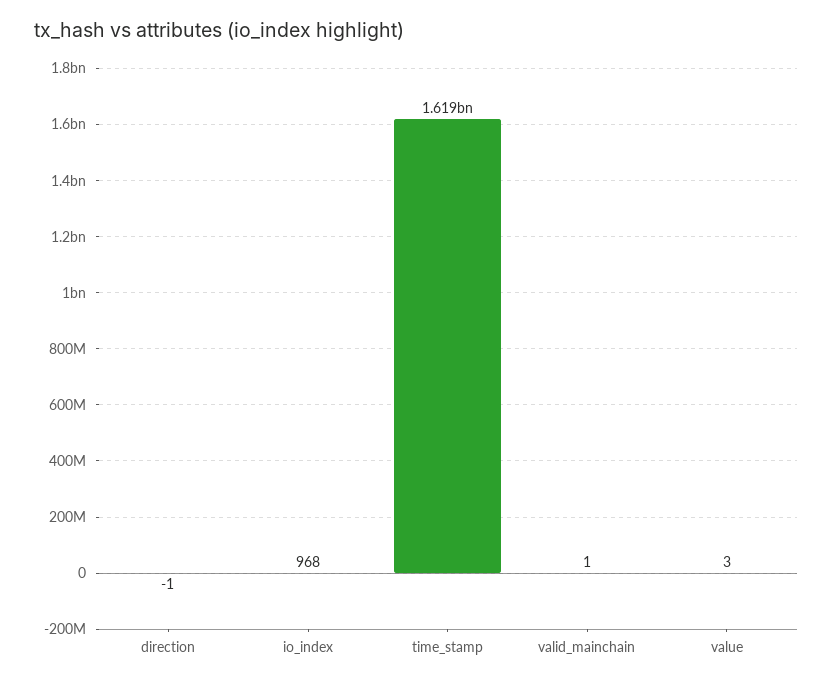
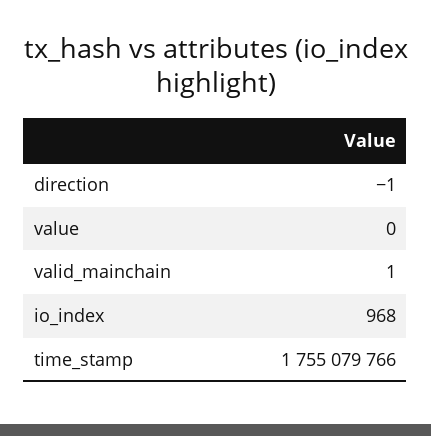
time_stamp: 1619000000 -> 1755079766
value: 3 -> 0

